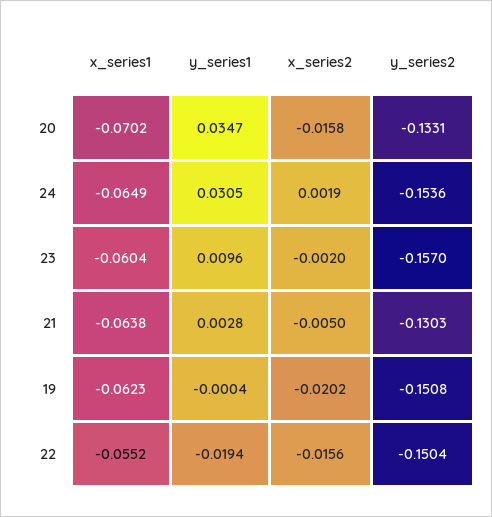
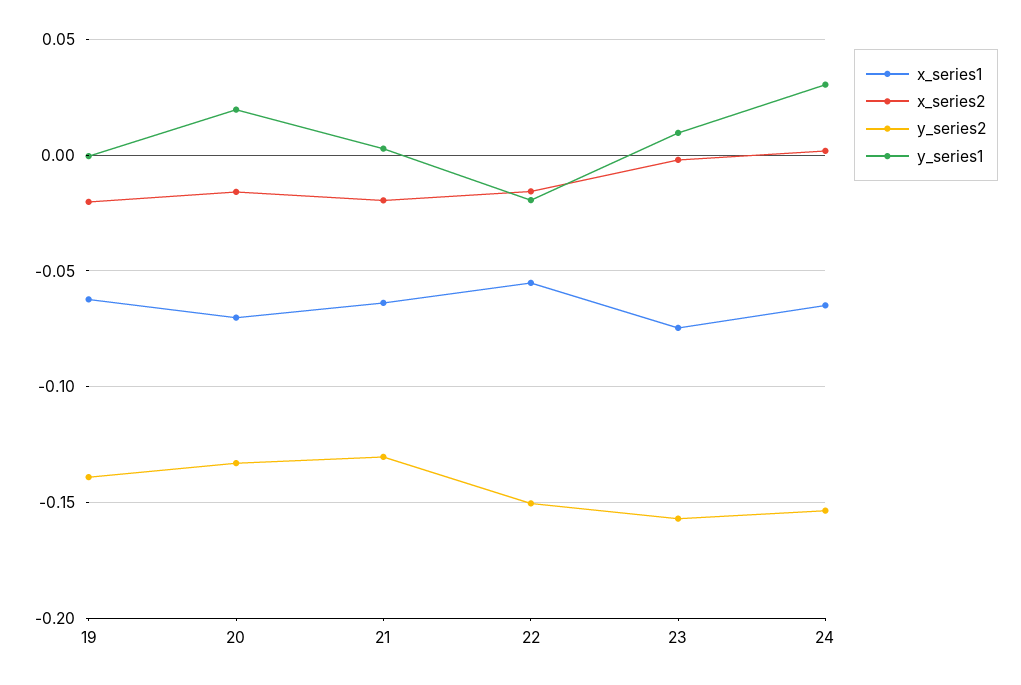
y_series1, 20: 0.0347 -> 0.02
x_series1, 23: -0.0604 -> -0.075
x_series2, 21: -0.005 -> -0.02
y_series2, 19: -0.1508 -> -0.14

